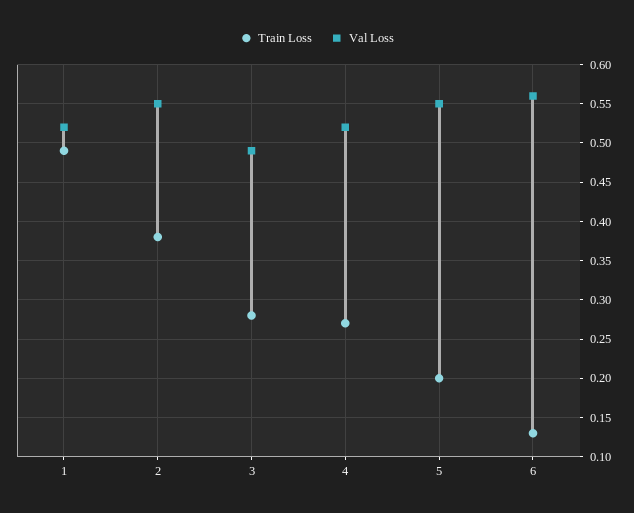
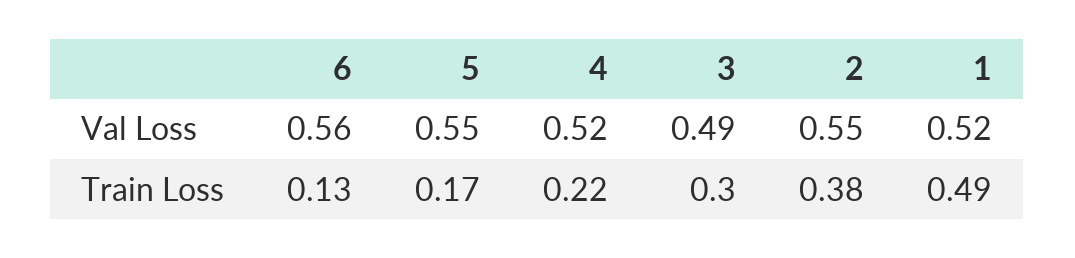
Train Loss, 3: 0.28 -> 0.3
Train Loss, 4: 0.27 -> 0.22
Train Loss, 5: 0.2 -> 0.17

